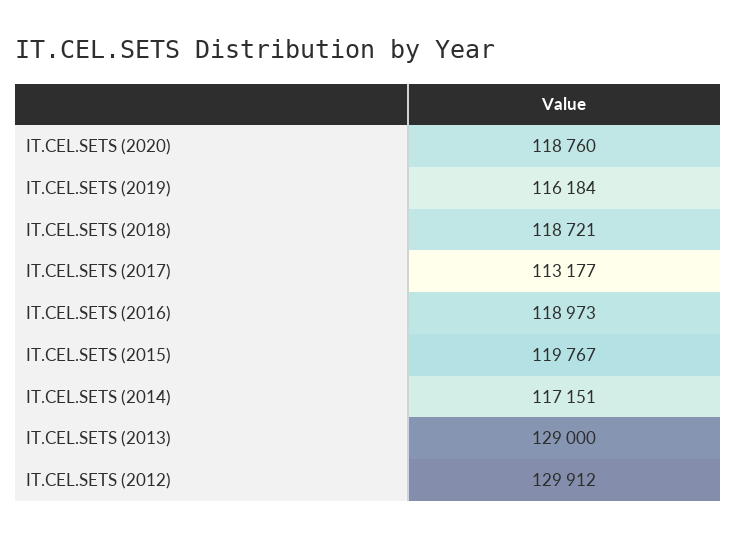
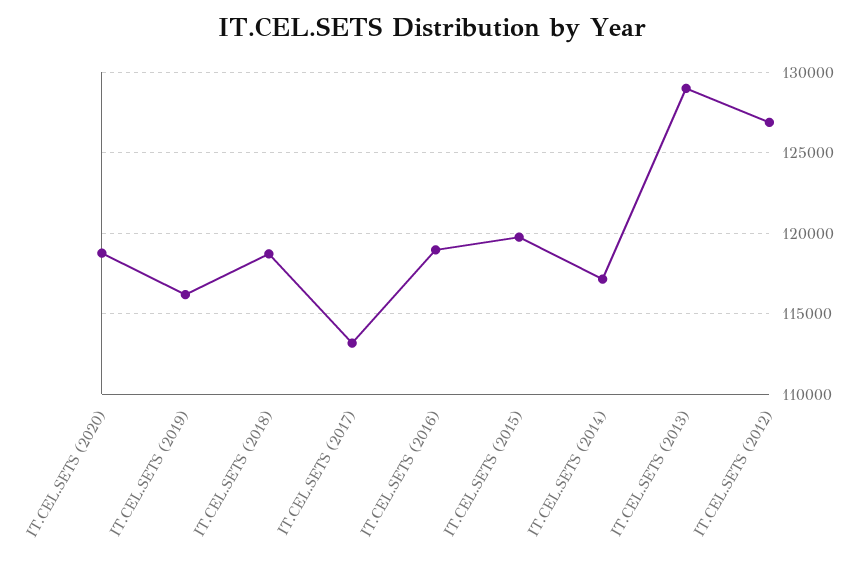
IT.CEL.SETS (2012): 129912 -> 127000

